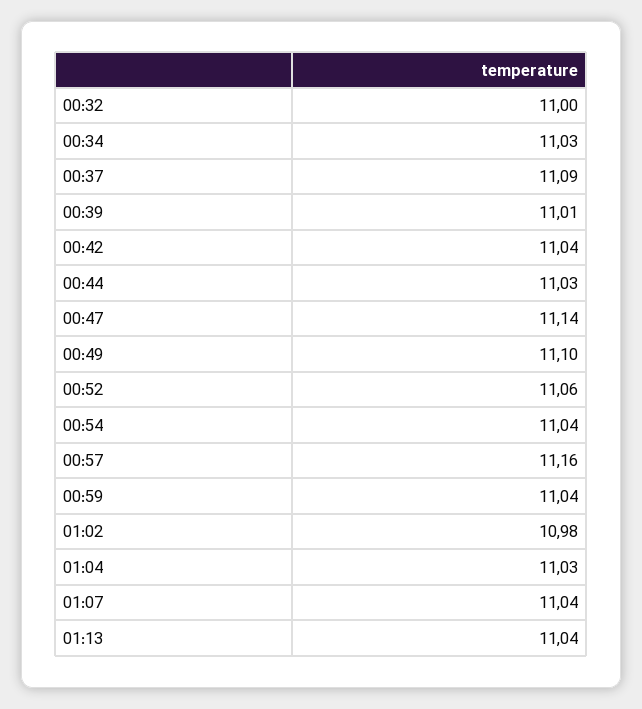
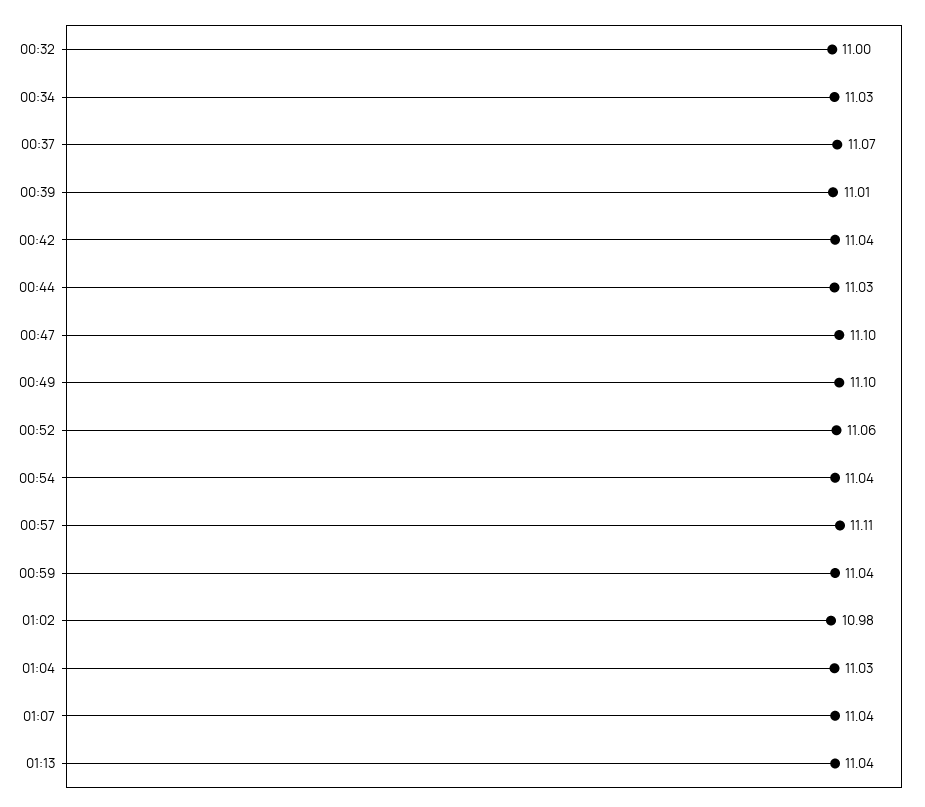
00:37: 11.09 -> 11.07
00:47: 11.14 -> 11.1
00:57: 11.16 -> 11.11

